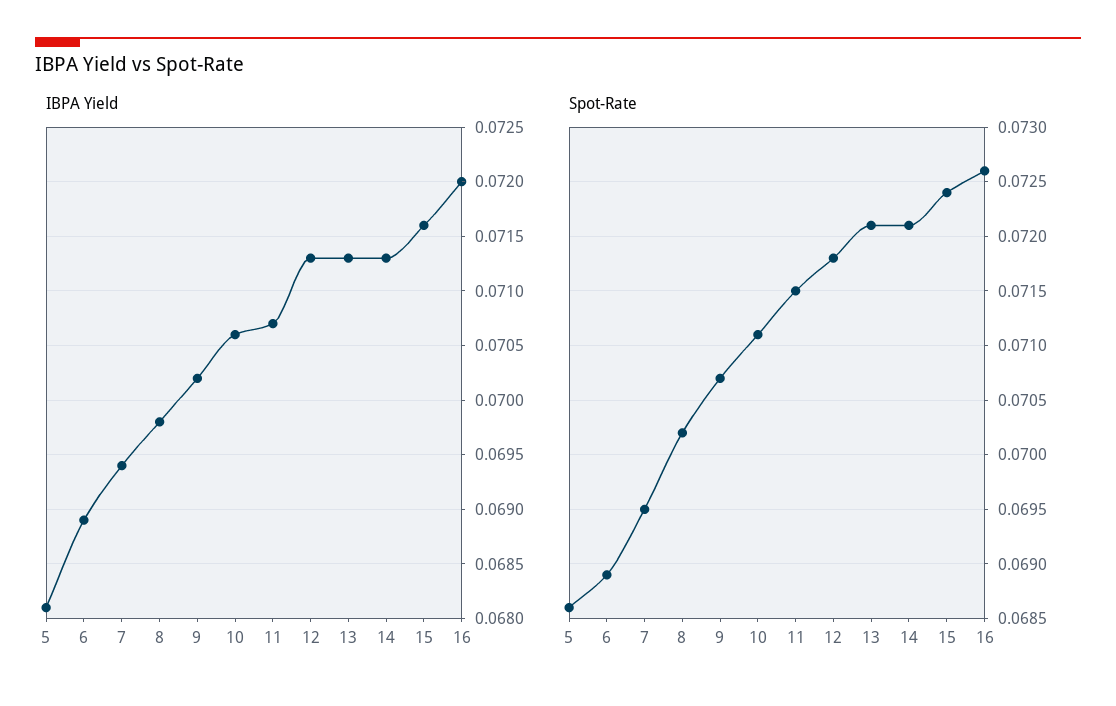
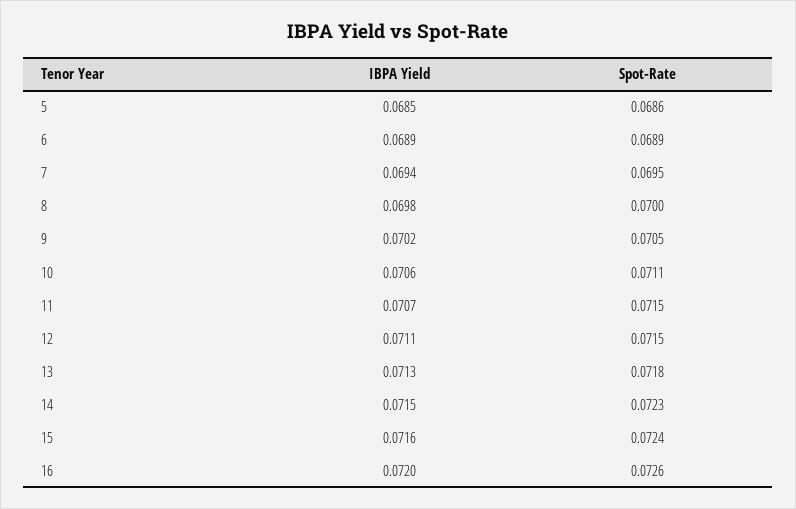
IBPA Yield, 5: 0.0681 -> 0.0685
IBPA Yield, 12: 0.0713 -> 0.0711
IBPA Yield, 14: 0.0713 -> 0.0715
Spot-Rate, 8: 0.0702 -> 0.07
Spot-Rate, 9: 0.0707 -> 0.0705
Spot-Rate, 12: 0.0718 -> 0.0715
Spot-Rate, 13: 0.0721 -> 0.0718
Spot-Rate, 14: 0.0721 -> 0.0723

